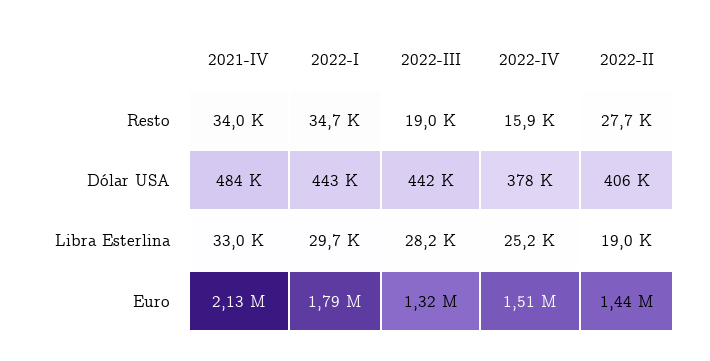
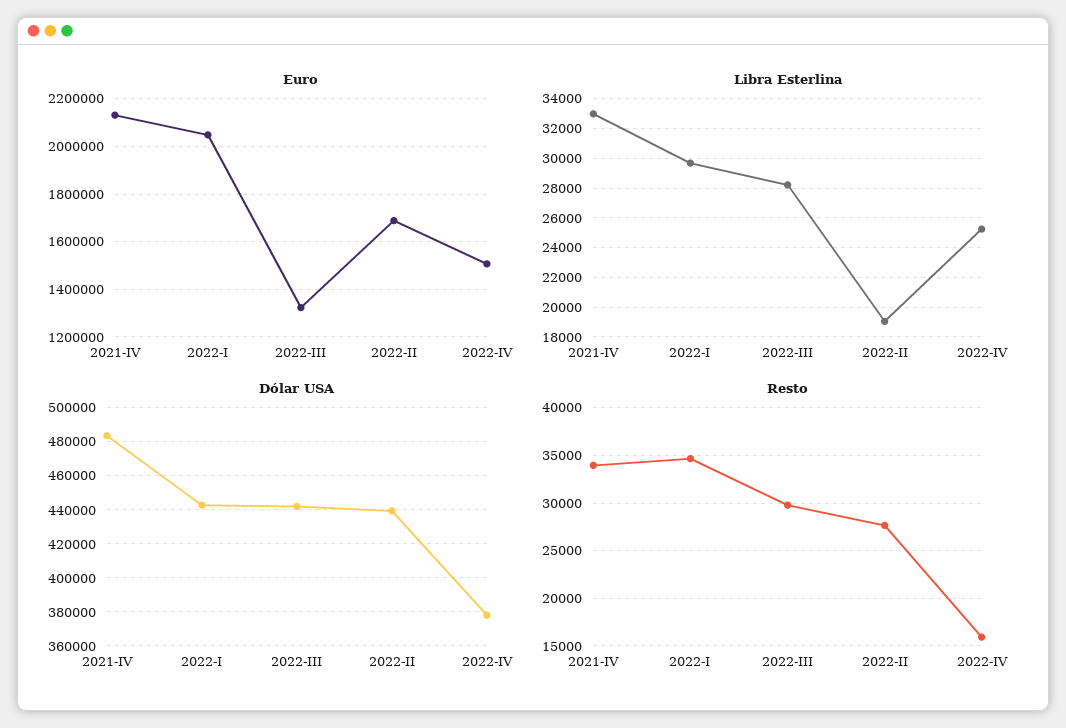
Resto, 2022-III: 19000 -> 30000
Dólar USA, 2022-II: 406000 -> 440000
Euro, 2022-I: 1790000 -> 2050000
Euro, 2022-II: 1440000 -> 1700000

